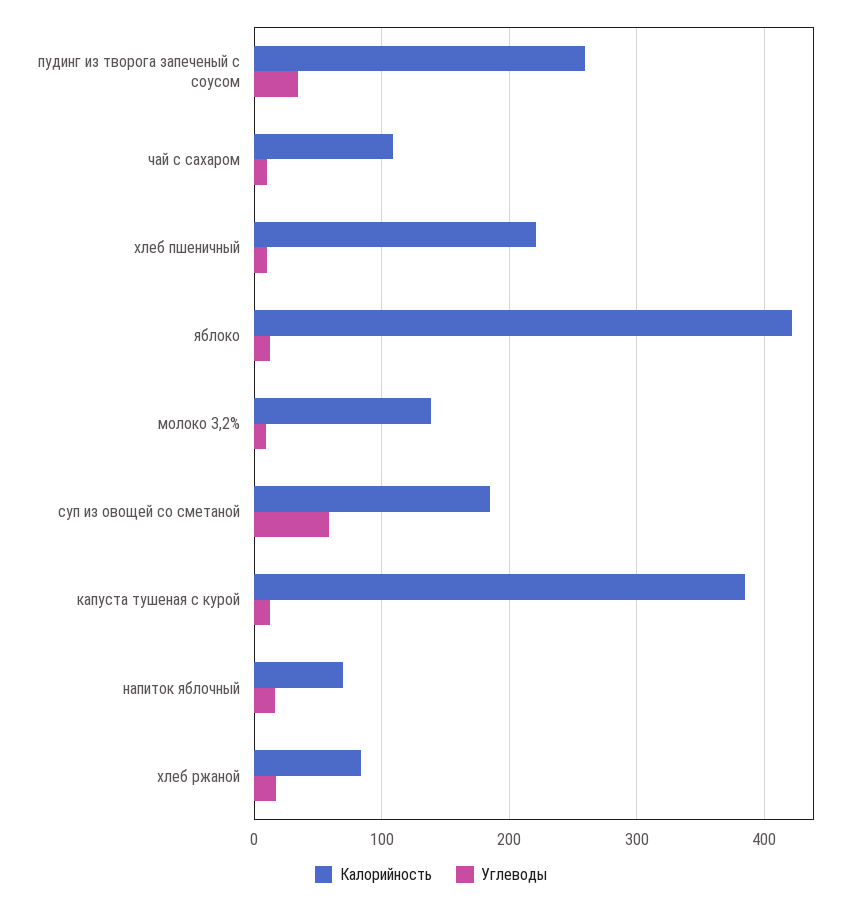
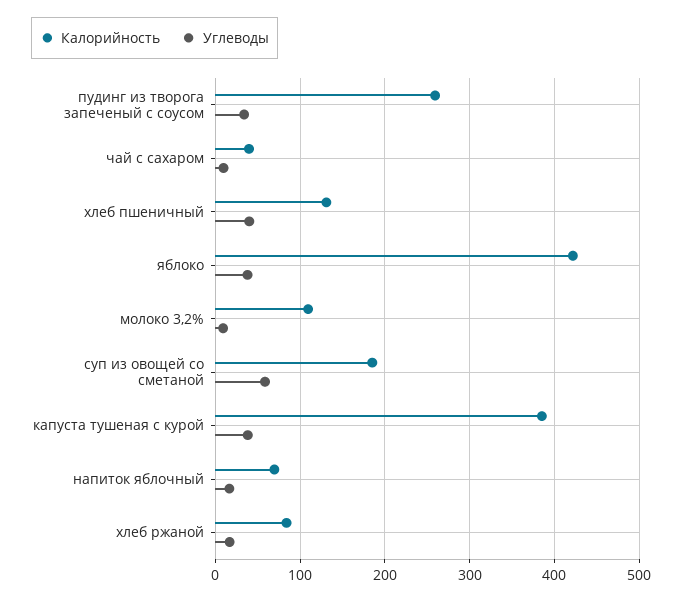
Калорийность, чай с сахаром: 110 -> 40
Калорийность, хлеб пшеничный: 220 -> 130
Углеводы, хлеб пшеничный: 10 -> 40
Углеводы, яблоко: 10 -> 40
Калорийность, молоко 3,2%: 140 -> 110
Углеводы, капуста тушеная с курой: 10 -> 40

